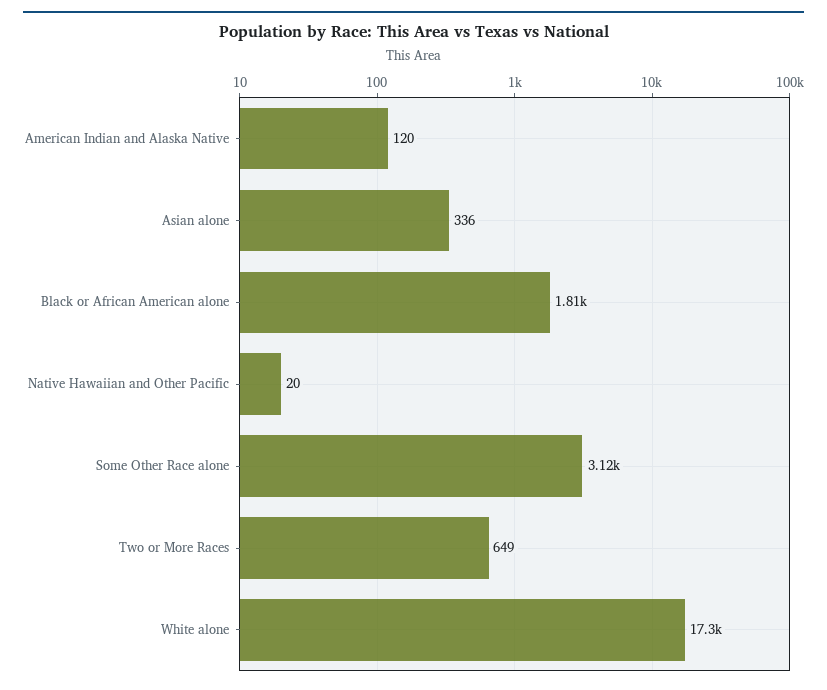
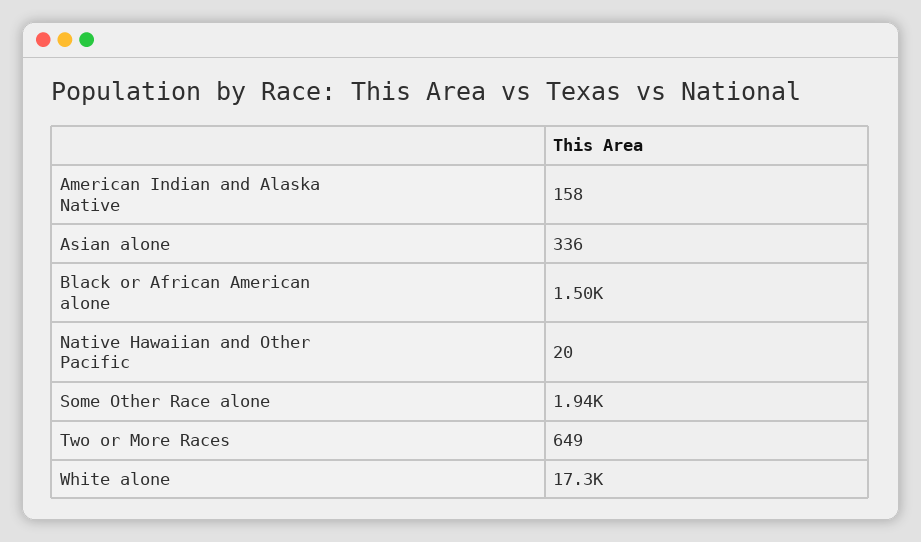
American Indian and Alaska Native: 120 -> 158
Black or African American alone: 1810 -> 1500
Some Other Race alone: 3120 -> 1940

